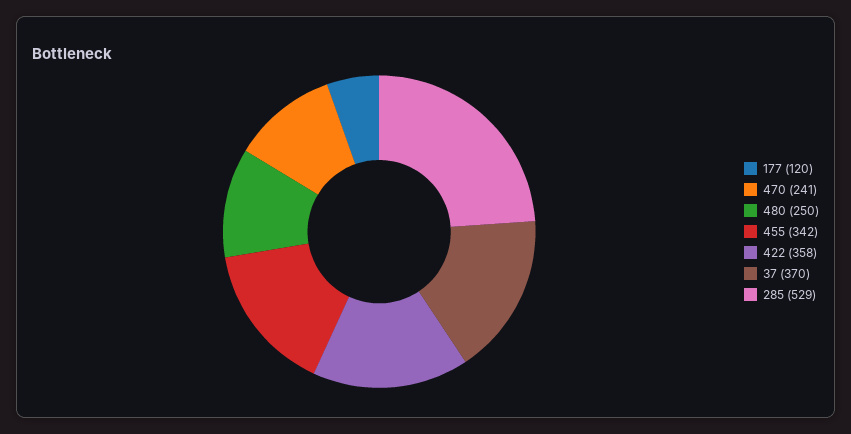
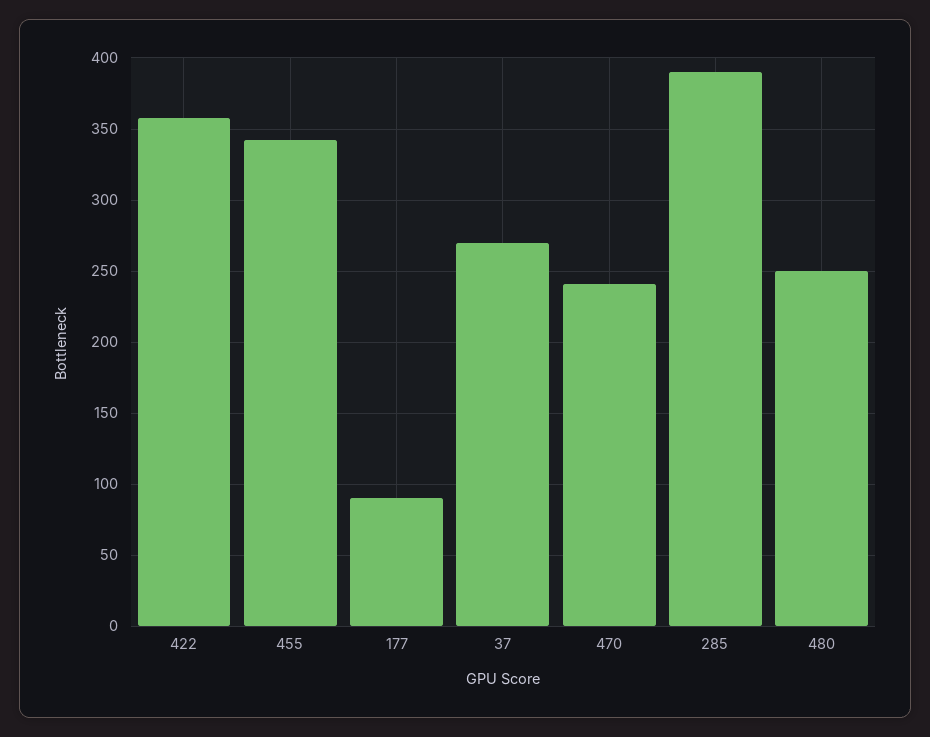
177: 120 -> 90
37: 370 -> 270
285: 529 -> 390

